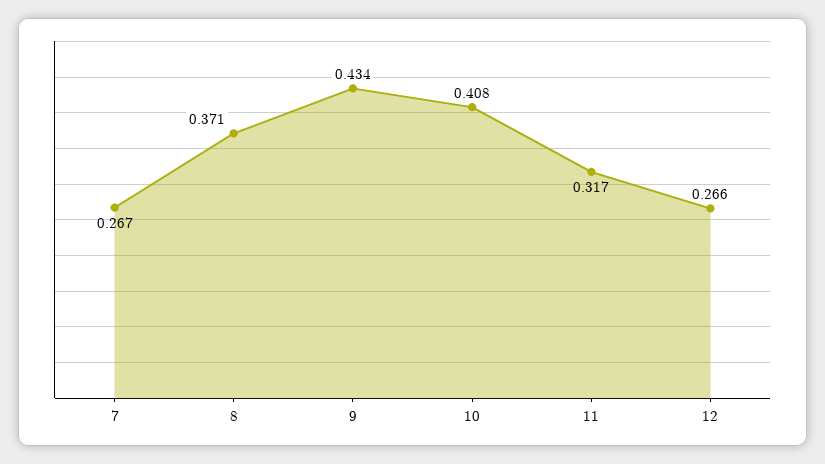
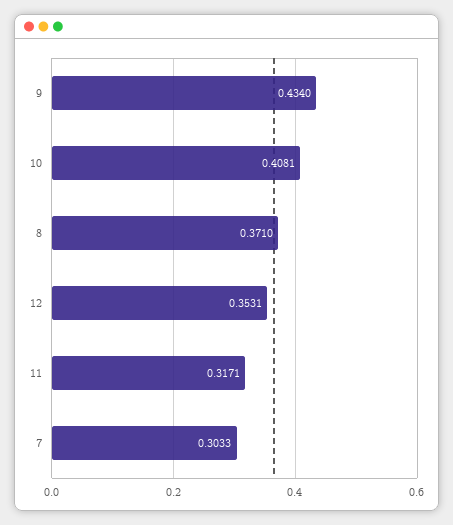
7: 0.267 -> 0.3033
12: 0.266 -> 0.3531

